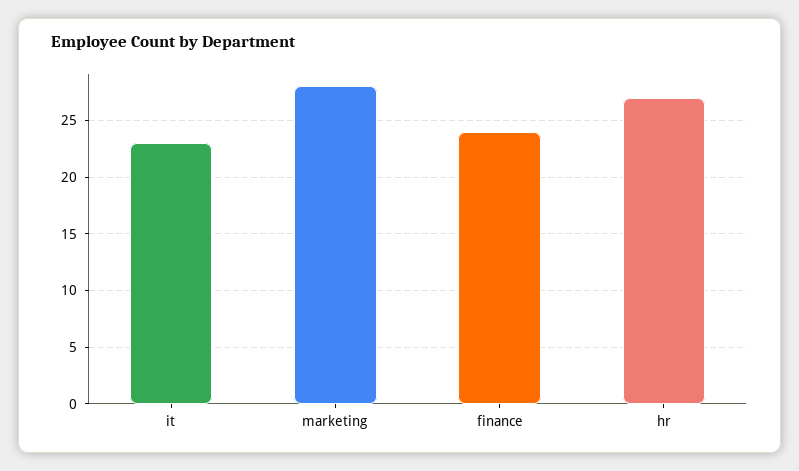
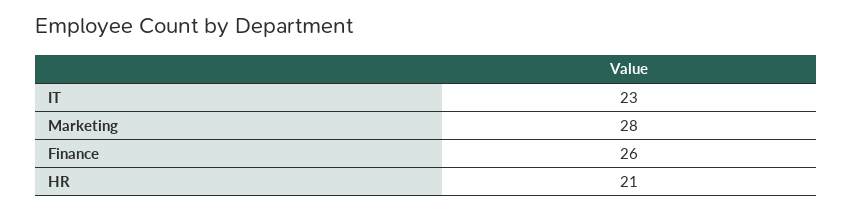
finance: 24 -> 26
hr: 27 -> 21

